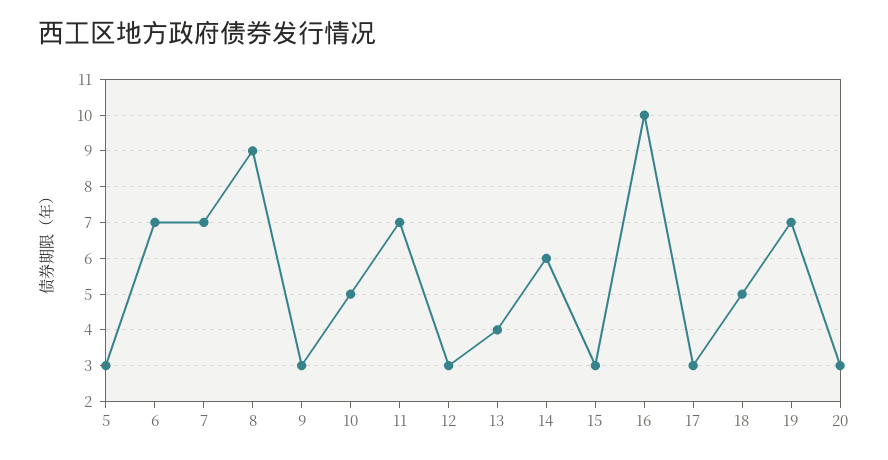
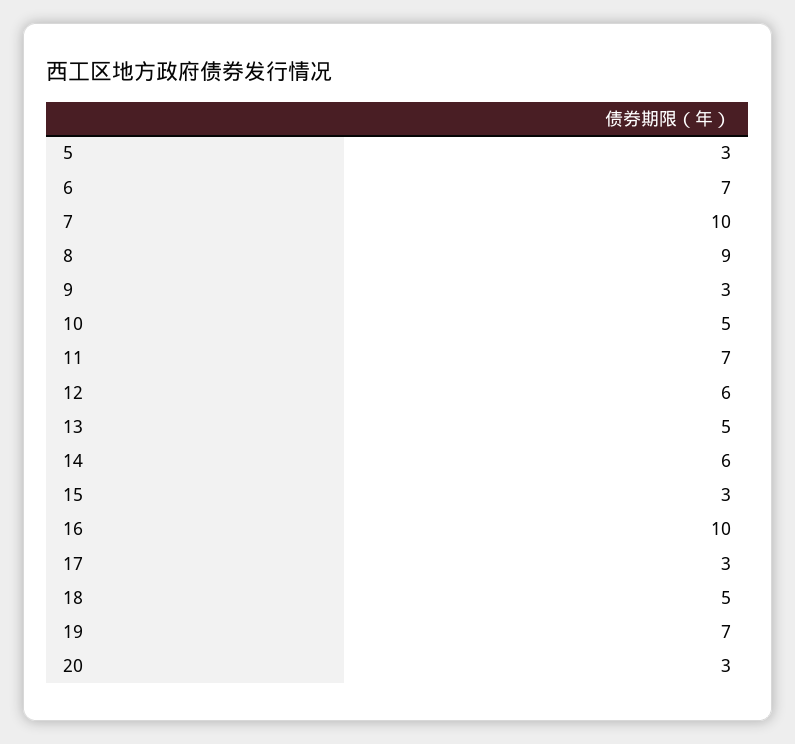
7: 7 -> 10
12: 3 -> 6
13: 4 -> 5

